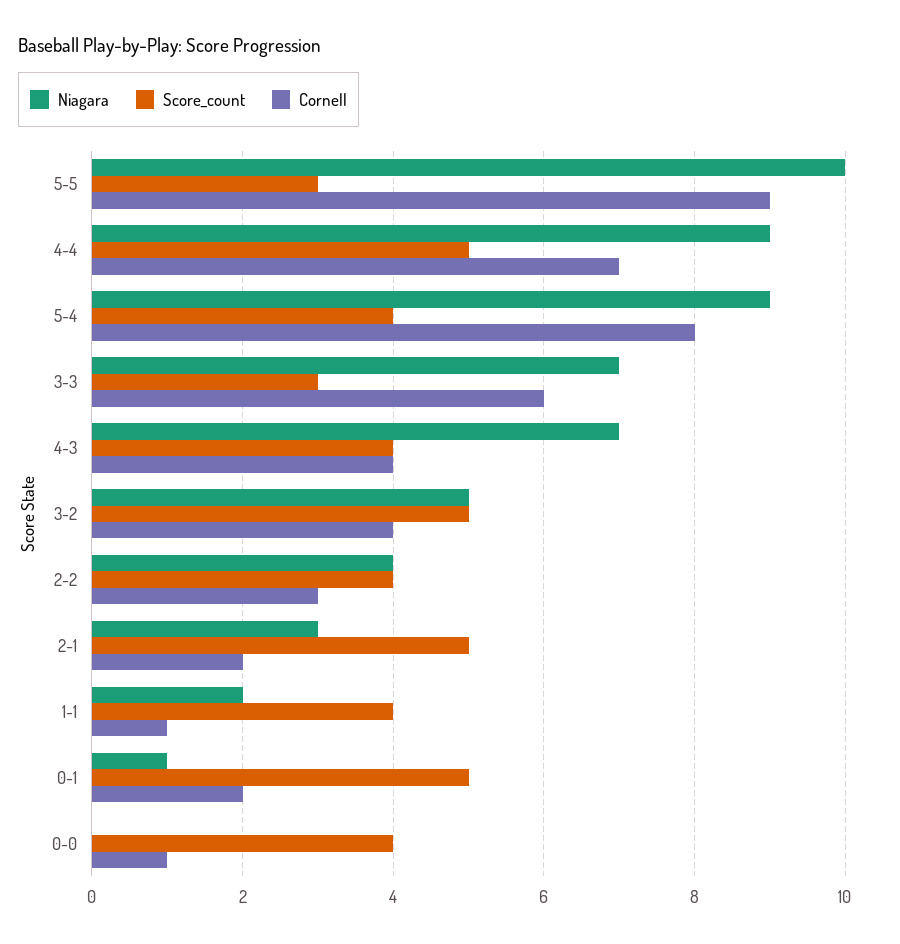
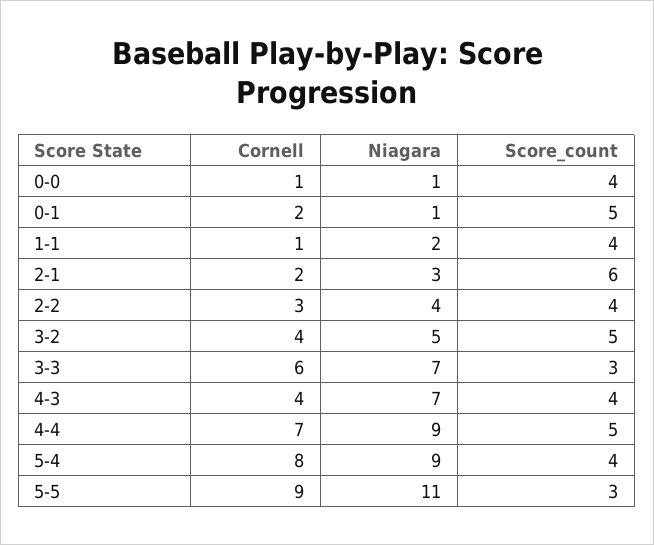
Niagara, 5-5: 10 -> 11
Score_count, 2-1: 5 -> 6
Niagara, 0-0: 0 -> 1

